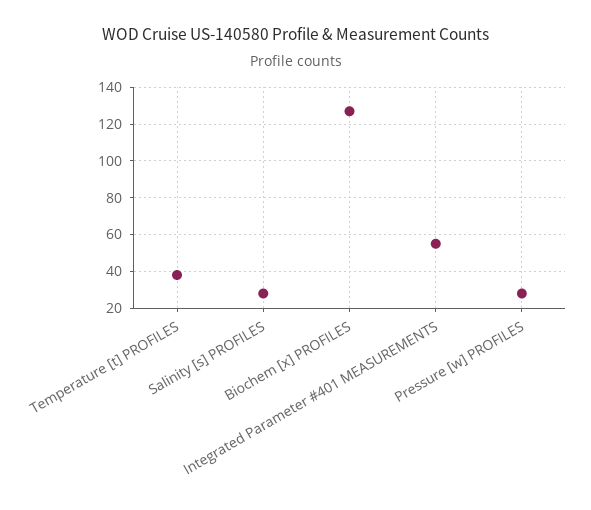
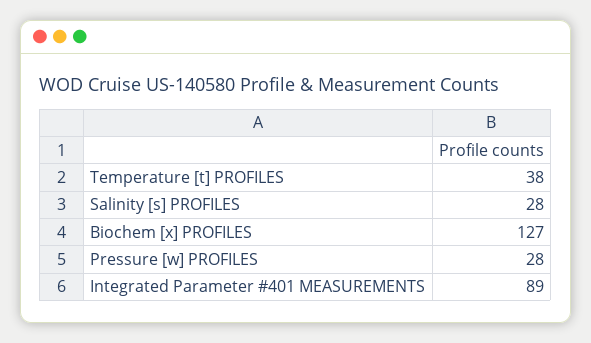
Integrated Parameter #401 MEASUREMENTS: 55 -> 89

